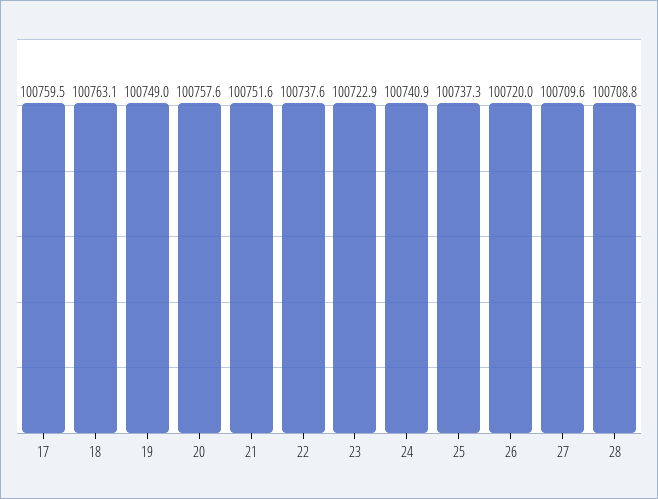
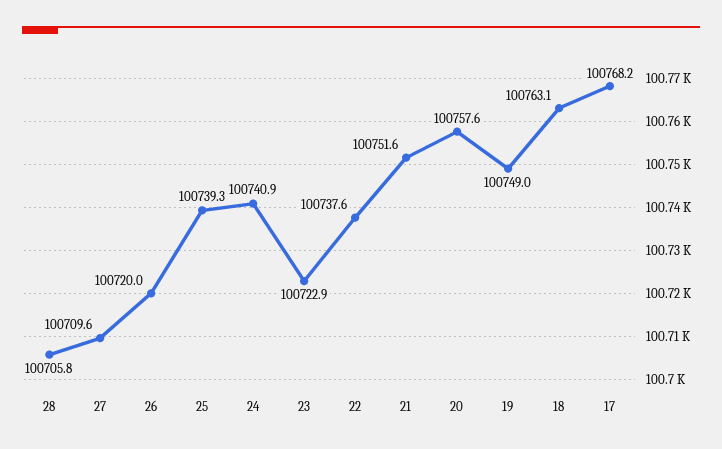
17: 100759.5 -> 100768.2
25: 100737.3 -> 100739.3
28: 100708.8 -> 100705.8

